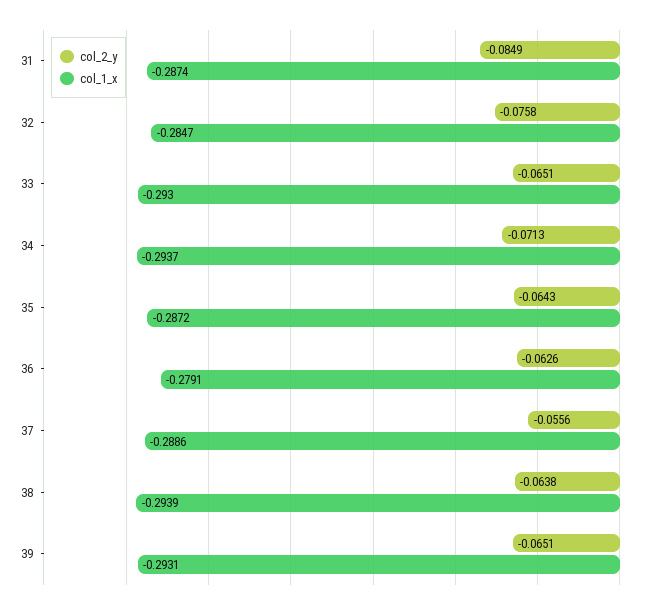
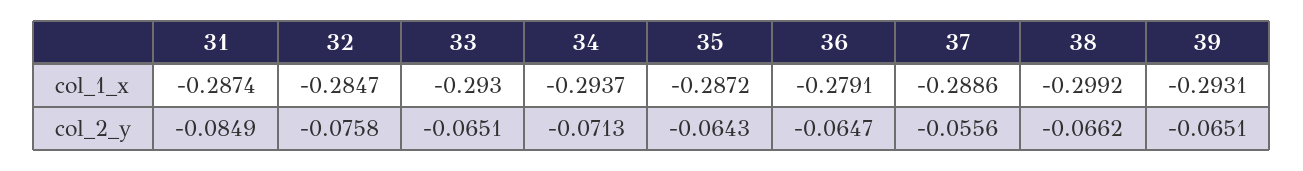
col_2_y, 36: -0.0626 -> -0.0647
col_2_y, 38: -0.0638 -> -0.0662
col_1_x, 38: -0.2939 -> -0.2992

